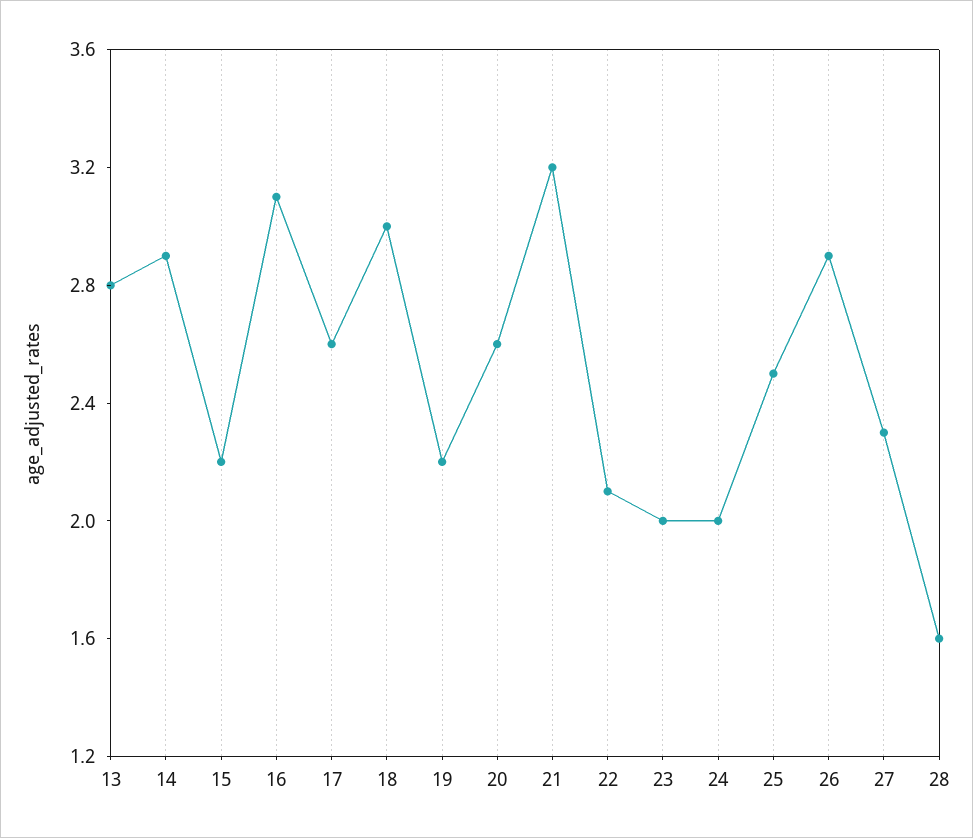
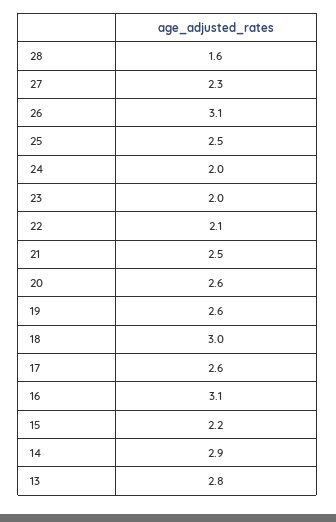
19: 2.2 -> 2.6
21: 3.2 -> 2.5
26: 2.9 -> 3.1

